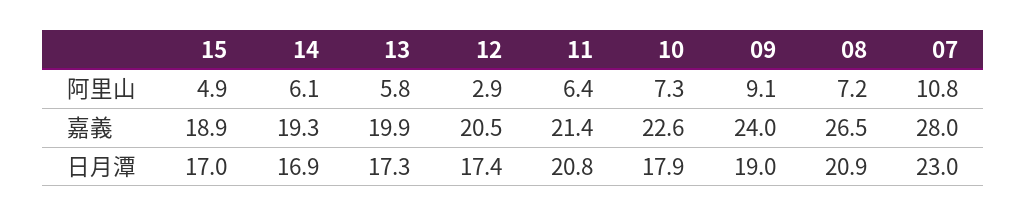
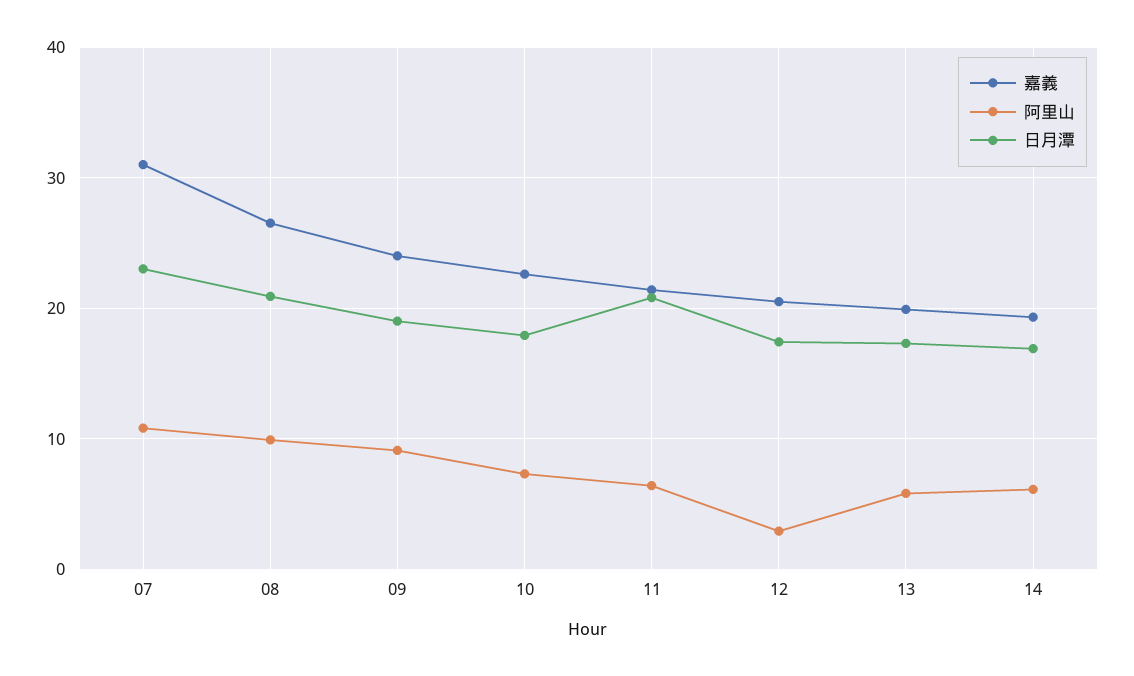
阿里山, 15: 4.9 -> none
阿里山, 08: 7.2 -> 10
嘉義, 15: 18.9 -> none
嘉義, 07: 28 -> 31
日月潭, 15: 17 -> none

